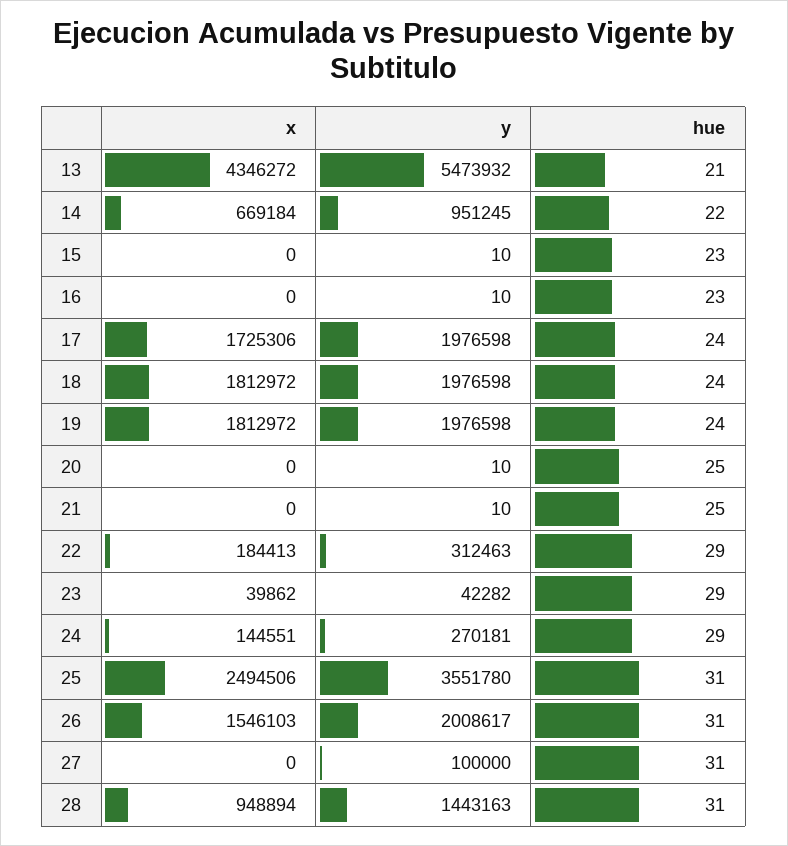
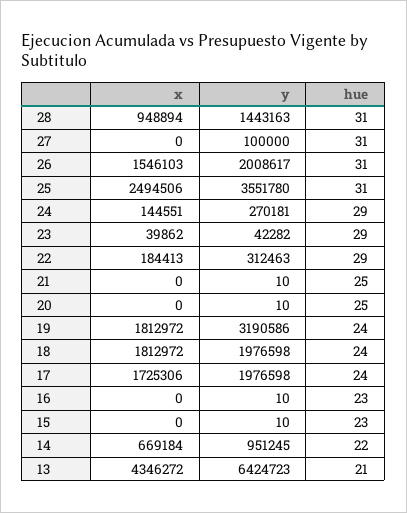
y, 13: 5473932 -> 6424723
y, 19: 1976598 -> 3190586

